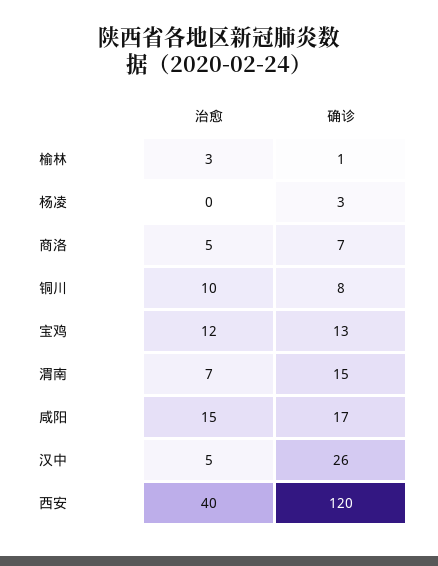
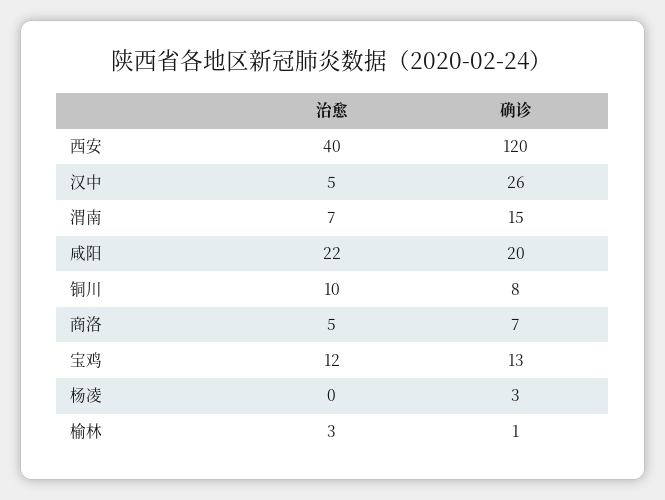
治愈, 咸阳: 15 -> 22
确诊, 咸阳: 17 -> 20

